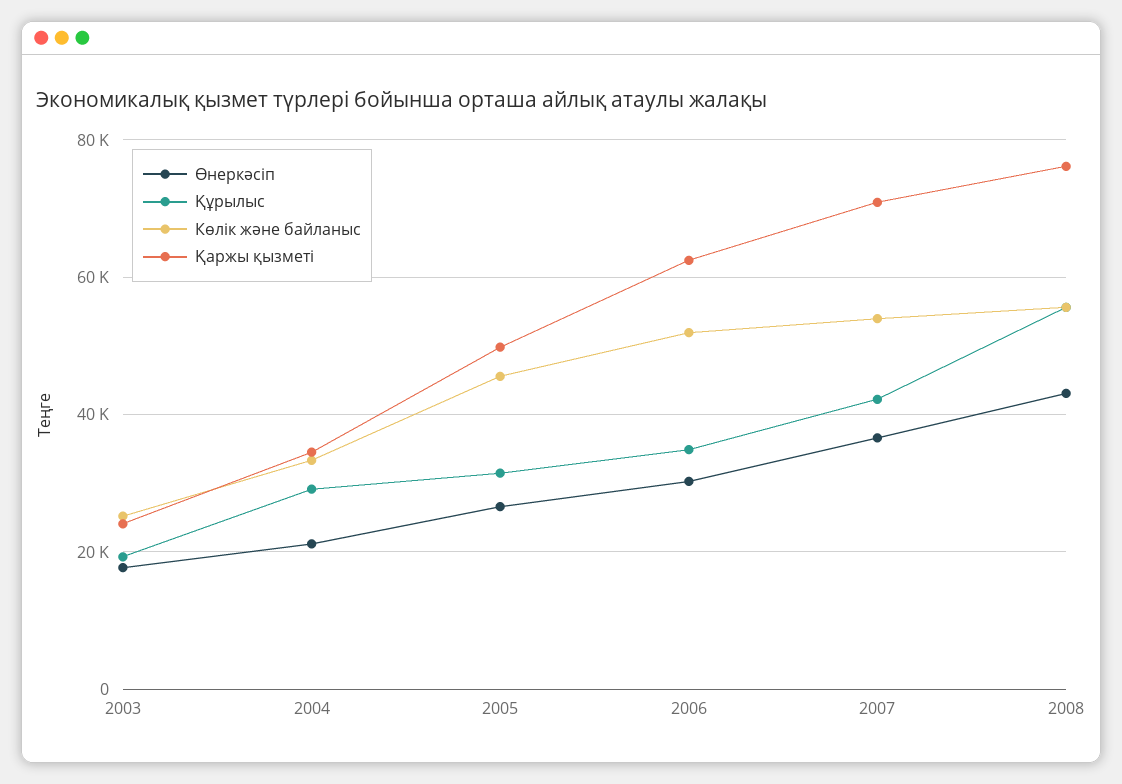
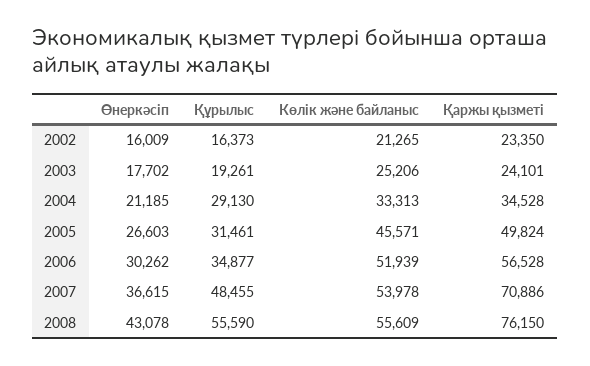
Қаржы қызметі, 2006: 62000 -> 56528
Құрылыс, 2007: 42000 -> 48455
Өнеркәсіп, 2002: none -> 16009
Құрылыс, 2002: none -> 16373
Көлік және байланыс, 2002: none -> 21265
Қаржы қызметі, 2002: none -> 23350

